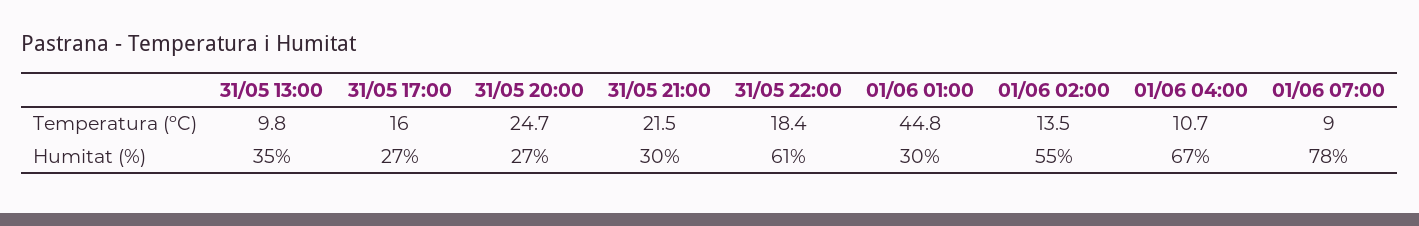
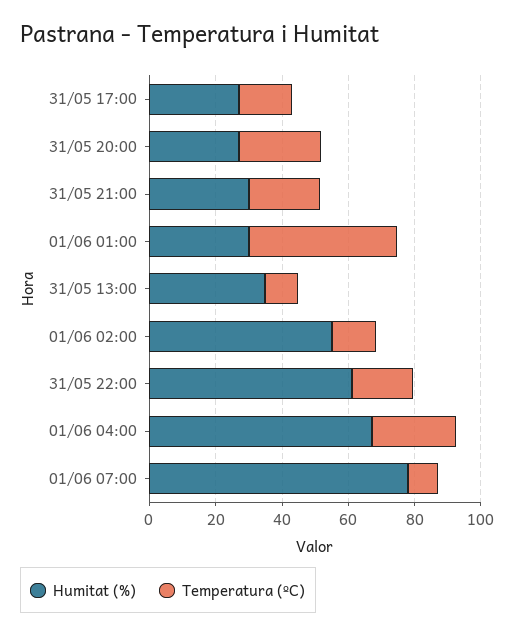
Temperatura (ºC), 01/06 04:00: 10.7 -> 25

